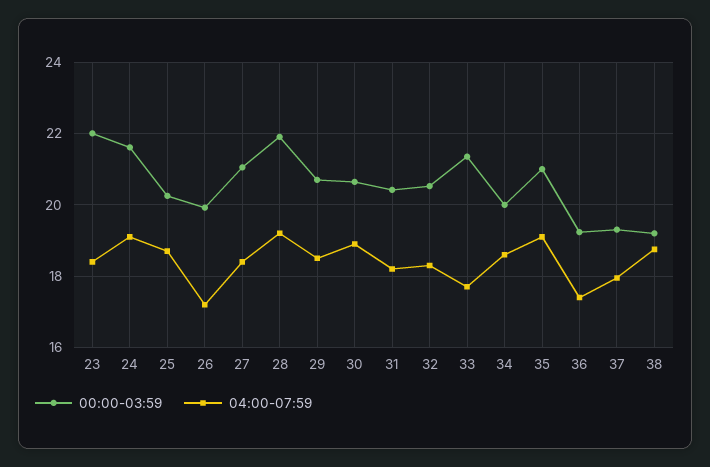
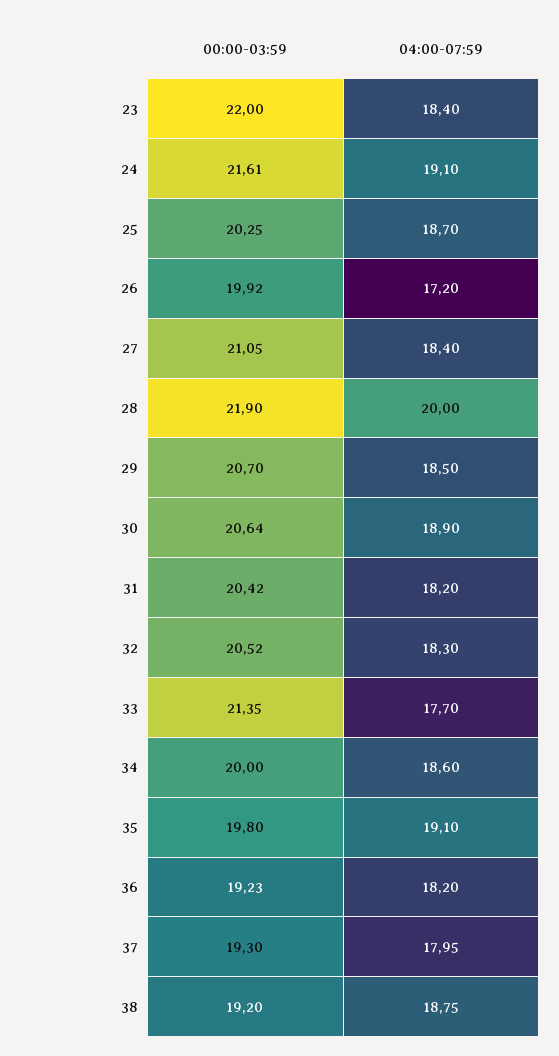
04:00-07:59, 28: 19.2 -> 20
00:00-03:59, 35: 21 -> 19.8
04:00-07:59, 36: 17.4 -> 18.2

